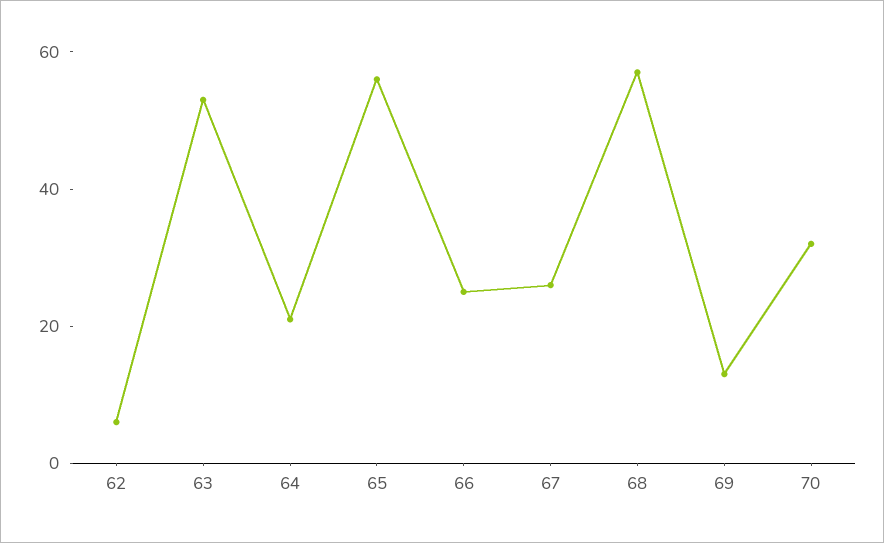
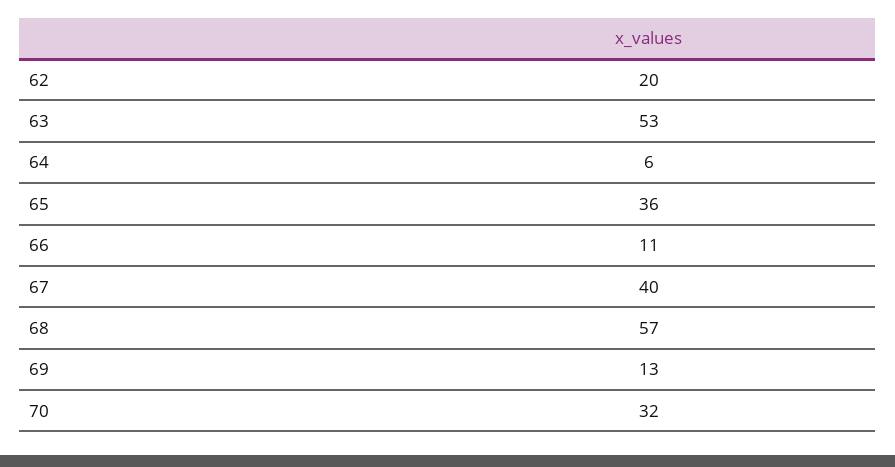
62: 5 -> 20
64: 20 -> 6
65: 55 -> 36
66: 25 -> 11
67: 25 -> 40

